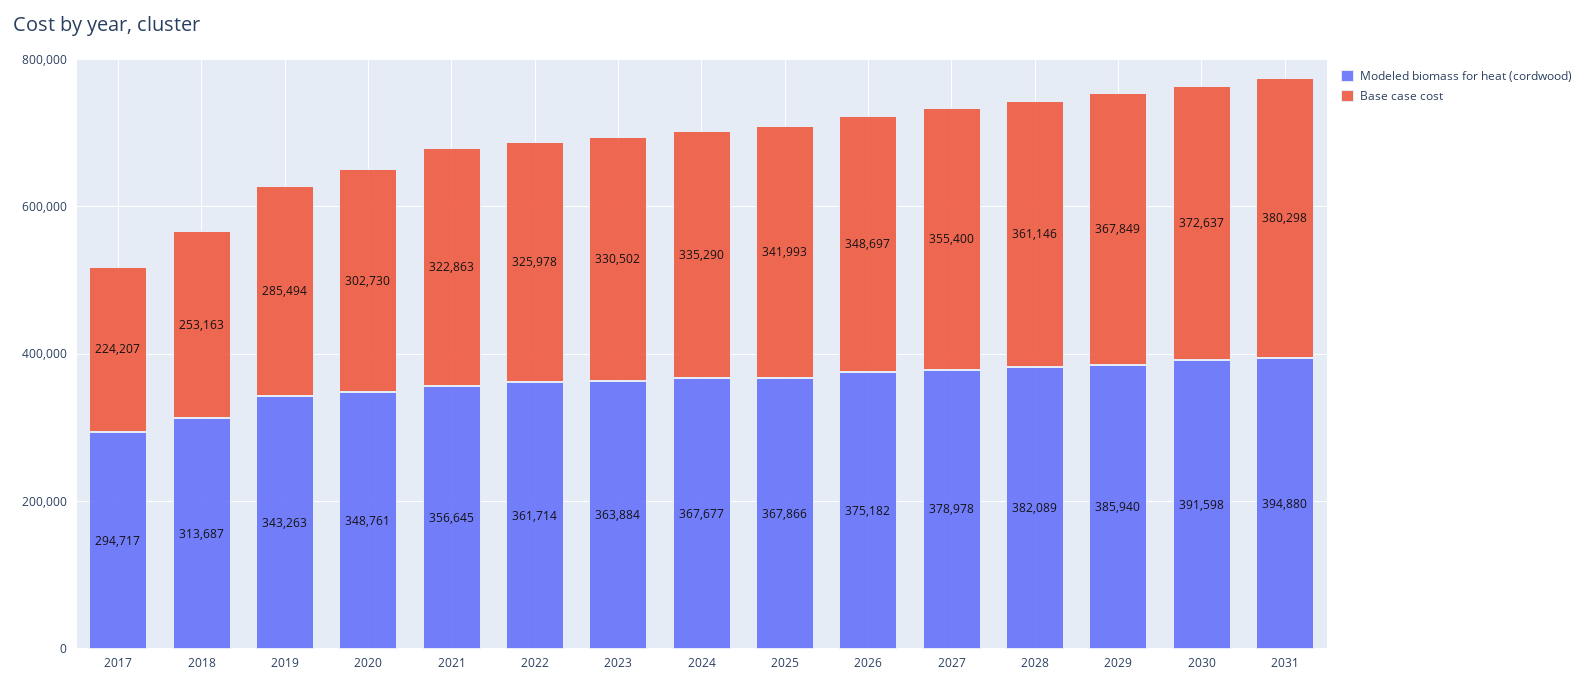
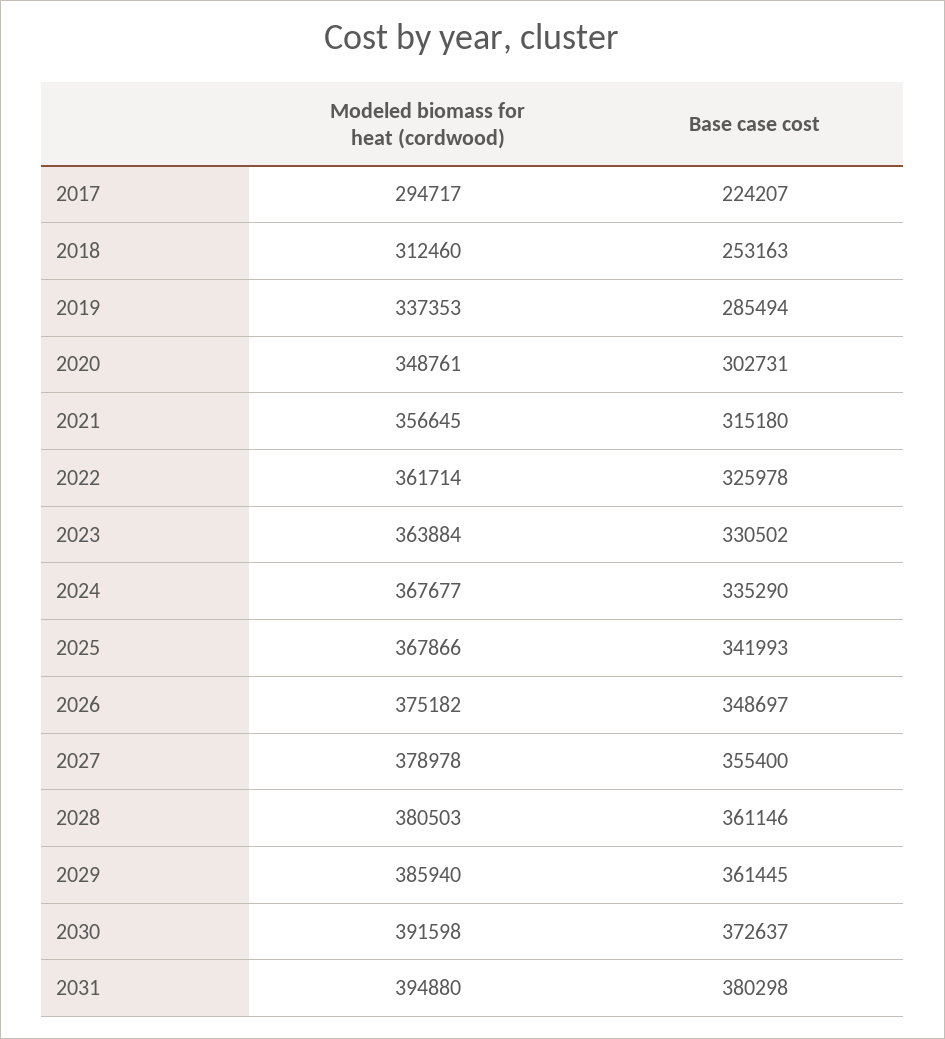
Modeled biomass for heat (cordwood), 2018: 313687 -> 312460
Modeled biomass for heat (cordwood), 2019: 343263 -> 337353
Base case cost, 2020: 302730 -> 302731
Base case cost, 2021: 322863 -> 315180
Modeled biomass for heat (cordwood), 2028: 382089 -> 380503
Base case cost, 2029: 367849 -> 361445

